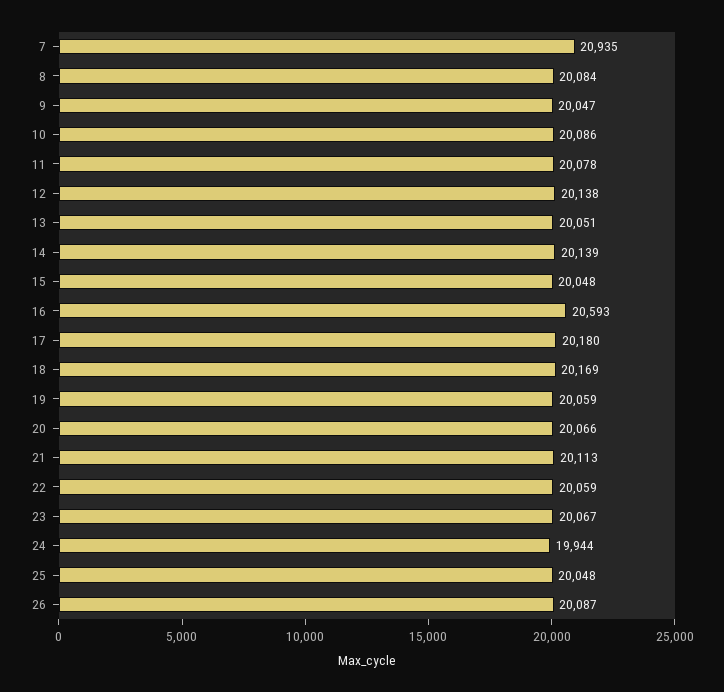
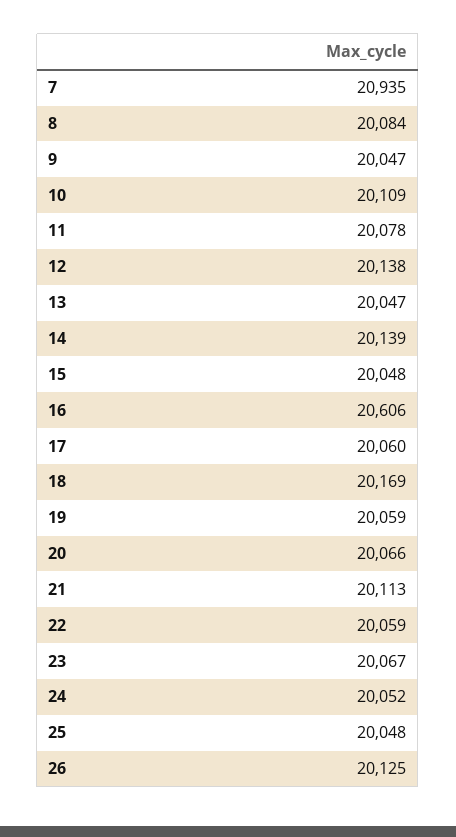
10: 20086 -> 20109
13: 20051 -> 20047
16: 20593 -> 20606
17: 20180 -> 20060
24: 19944 -> 20052
26: 20087 -> 20125

